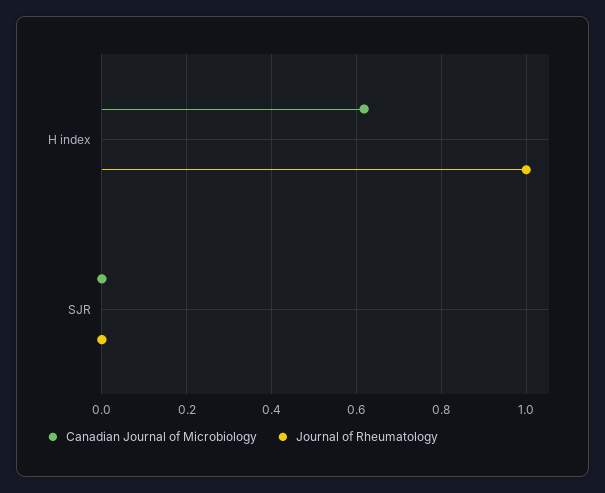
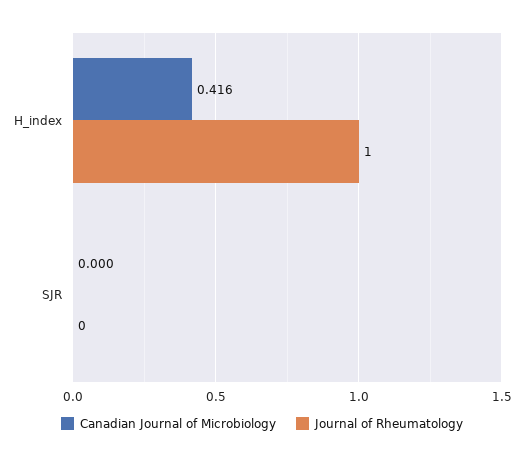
Canadian Journal of Microbiology, H index: 0.62 -> 0.416

